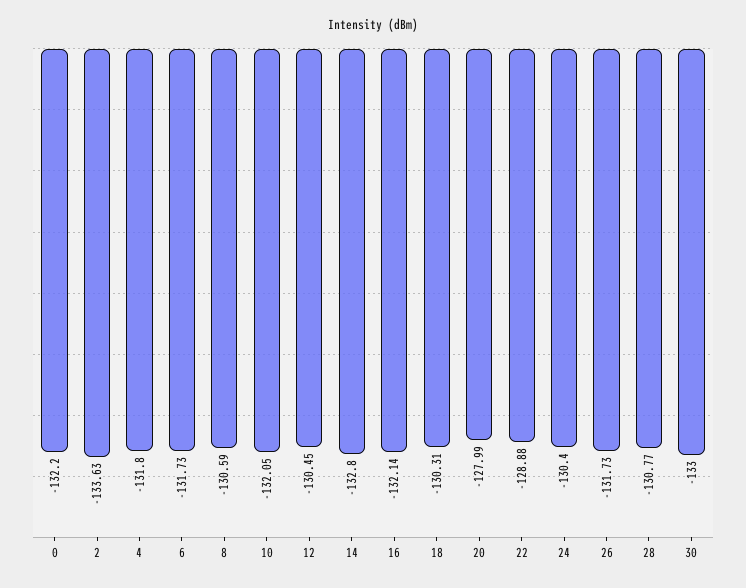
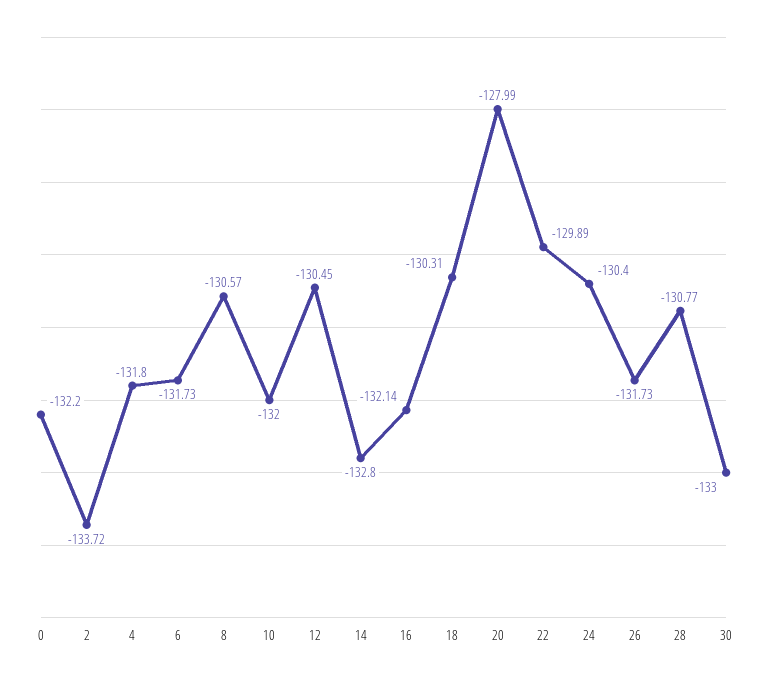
2: -133.63 -> -133.72
8: -130.59 -> -130.57
10: -132.05 -> -132
22: -128.88 -> -129.89

